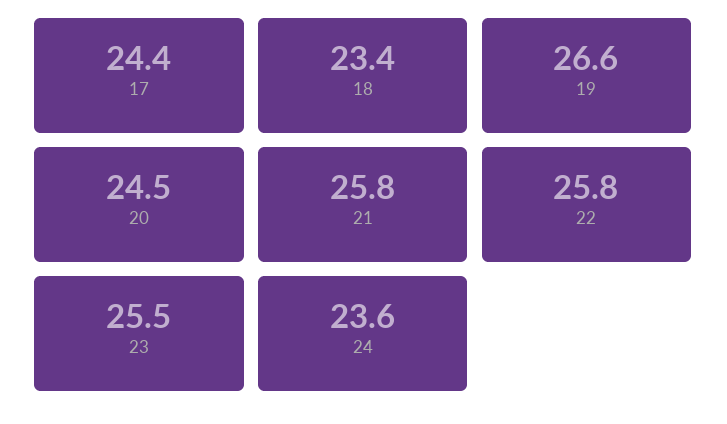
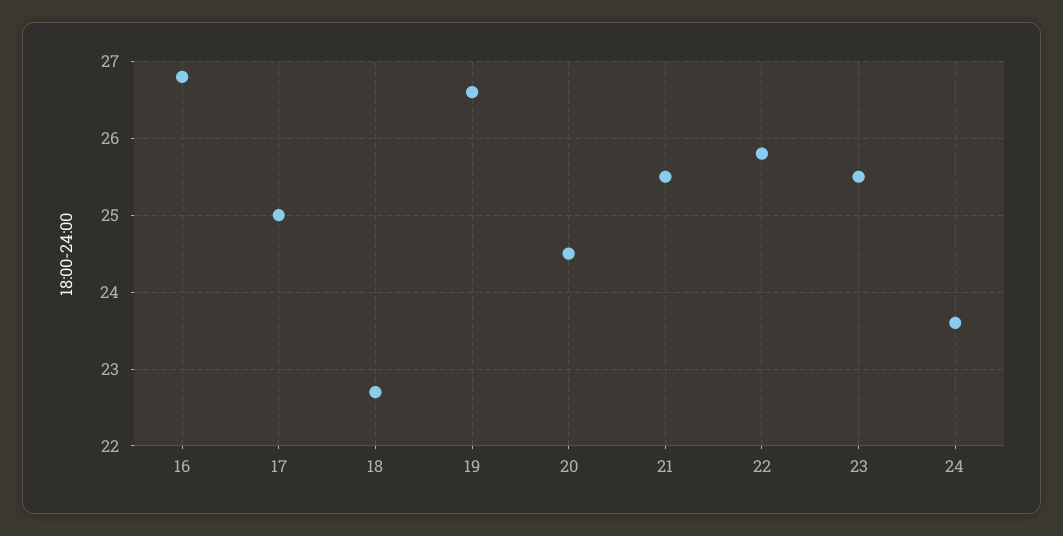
17: 24.4 -> 25
18: 23.4 -> 22.7
21: 25.8 -> 25.5
16: none -> 26.8

